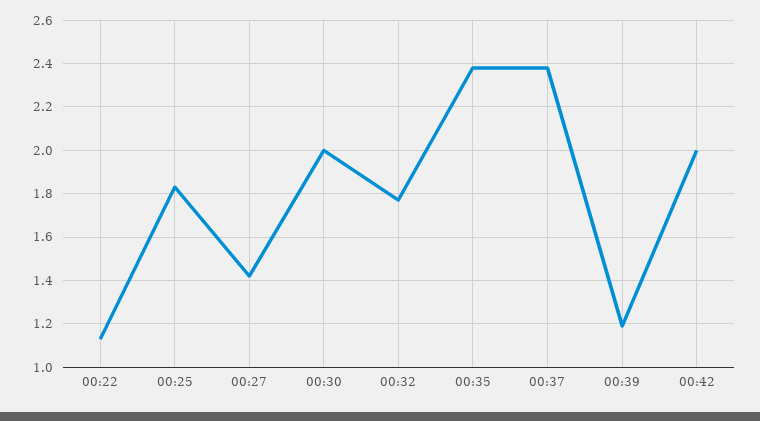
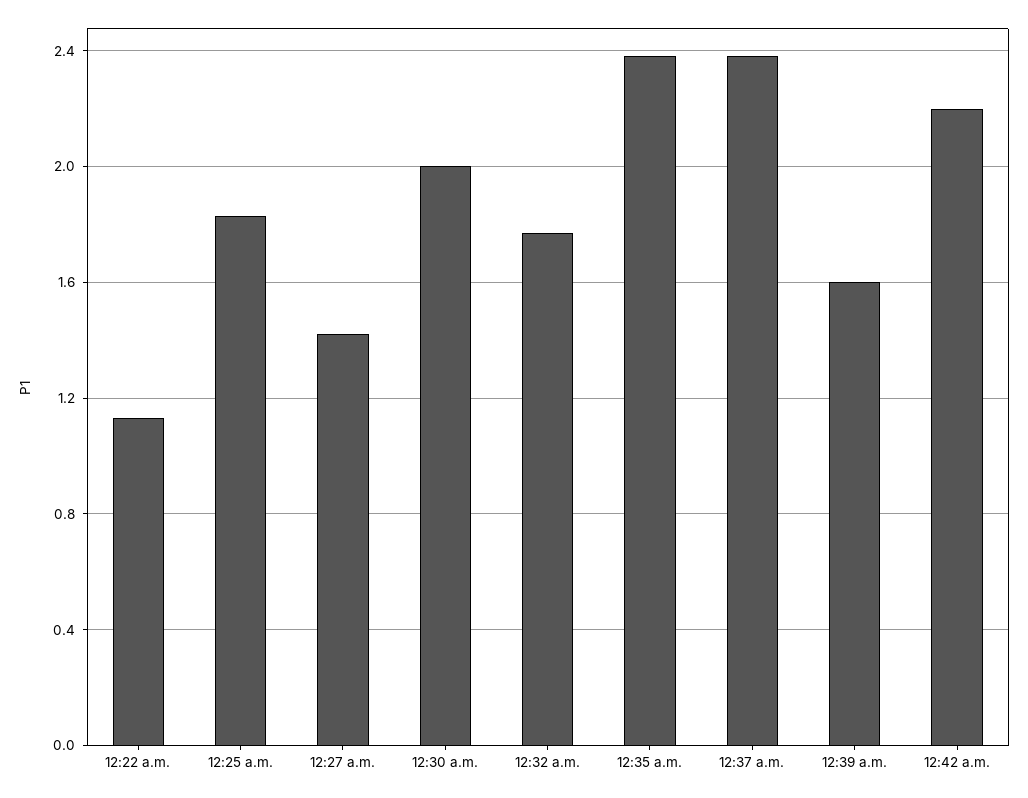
00:39: 1.2 -> 1.6
00:42: 2 -> 2.2

